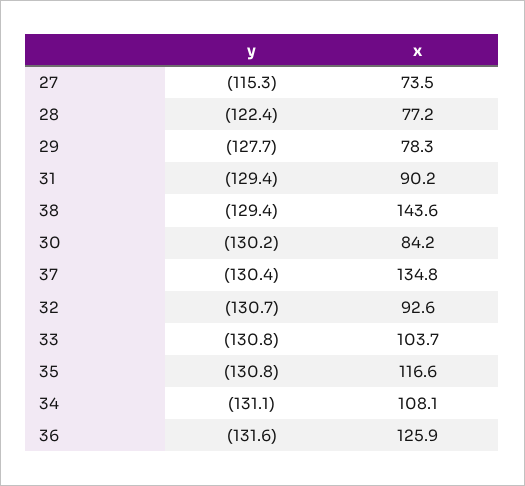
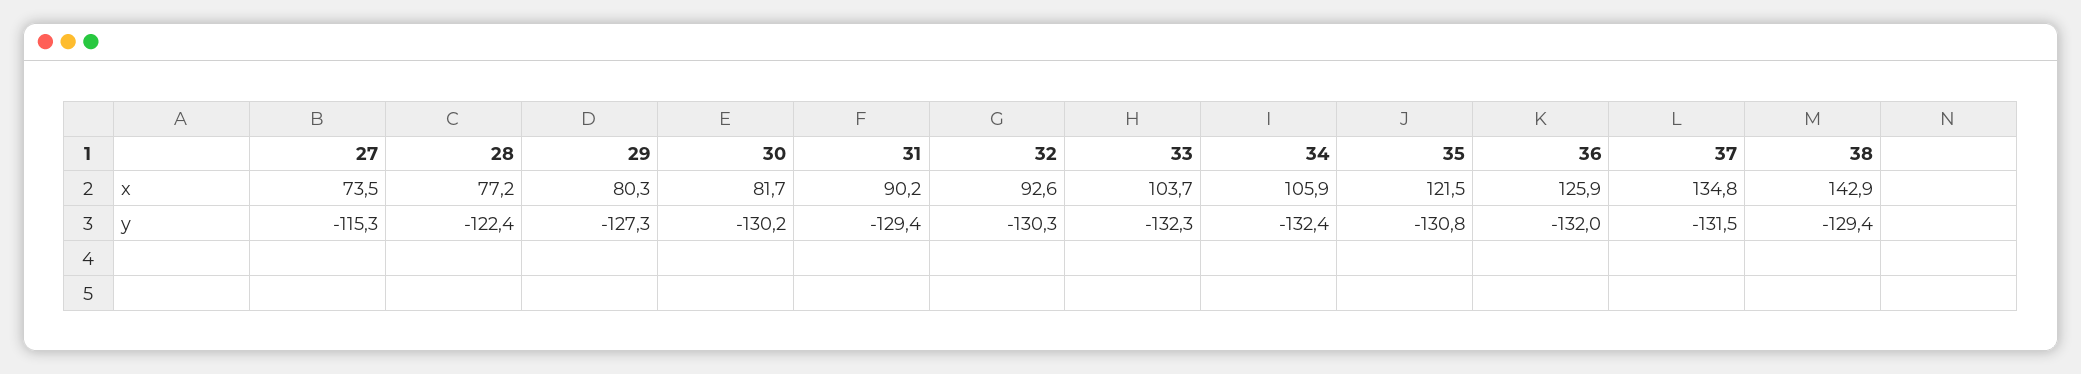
y, 29: -127.7 -> -127.3
x, 29: 78.3 -> 80.3
x, 38: 143.6 -> 142.9
x, 30: 84.2 -> 81.7
y, 37: -130.4 -> -131.5
y, 32: -130.7 -> -130.3
y, 33: -130.8 -> -132.3
x, 35: 116.6 -> 121.5
y, 34: -131.1 -> -132.4
x, 34: 108.1 -> 105.9
y, 36: -131.6 -> -132

